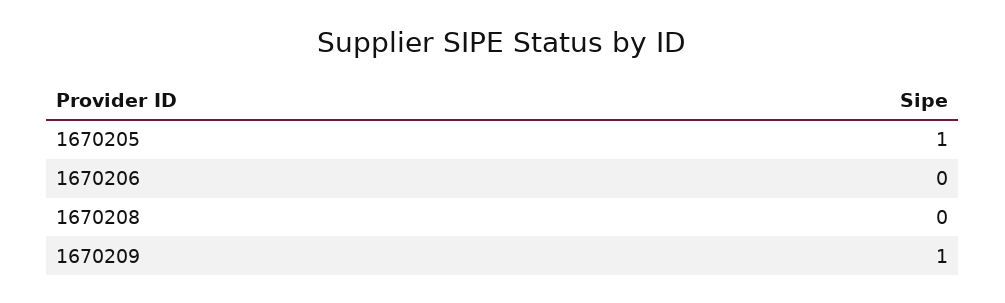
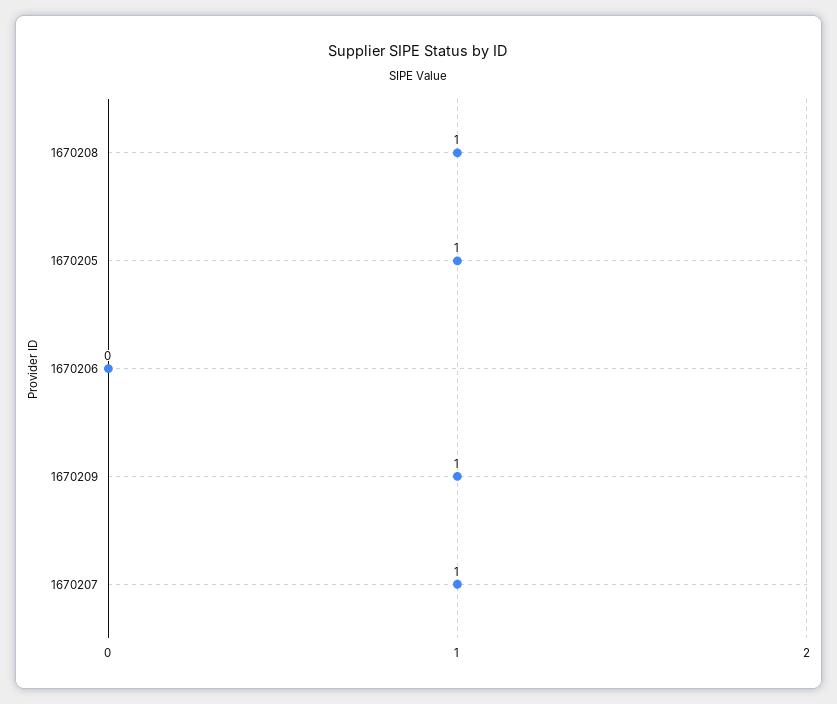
1670208: 0 -> 1
1670207: none -> 1

